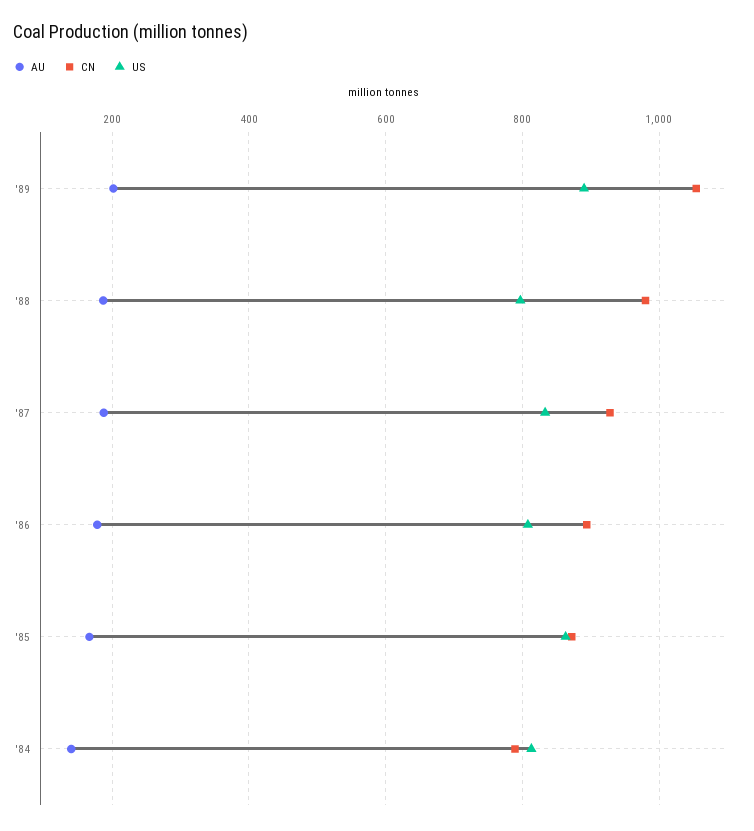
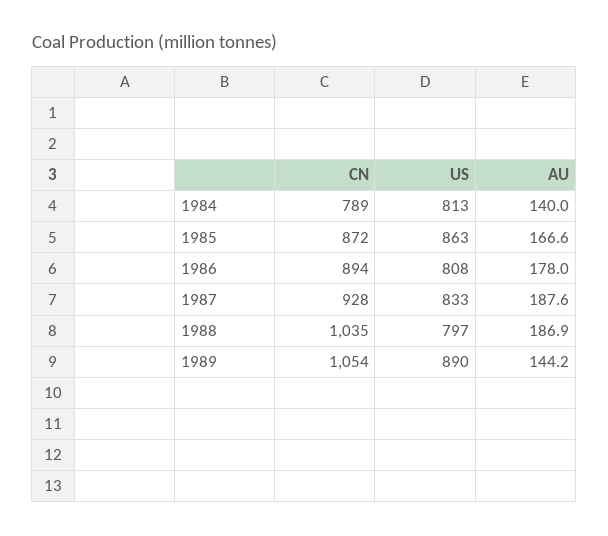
AU, '89: 200 -> 144.2
CN, '88: 980 -> 1035

